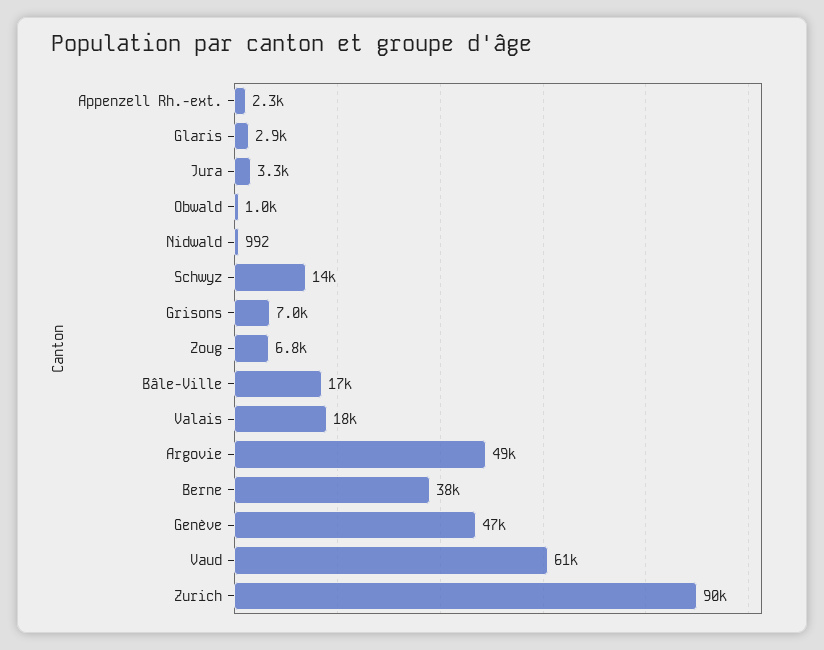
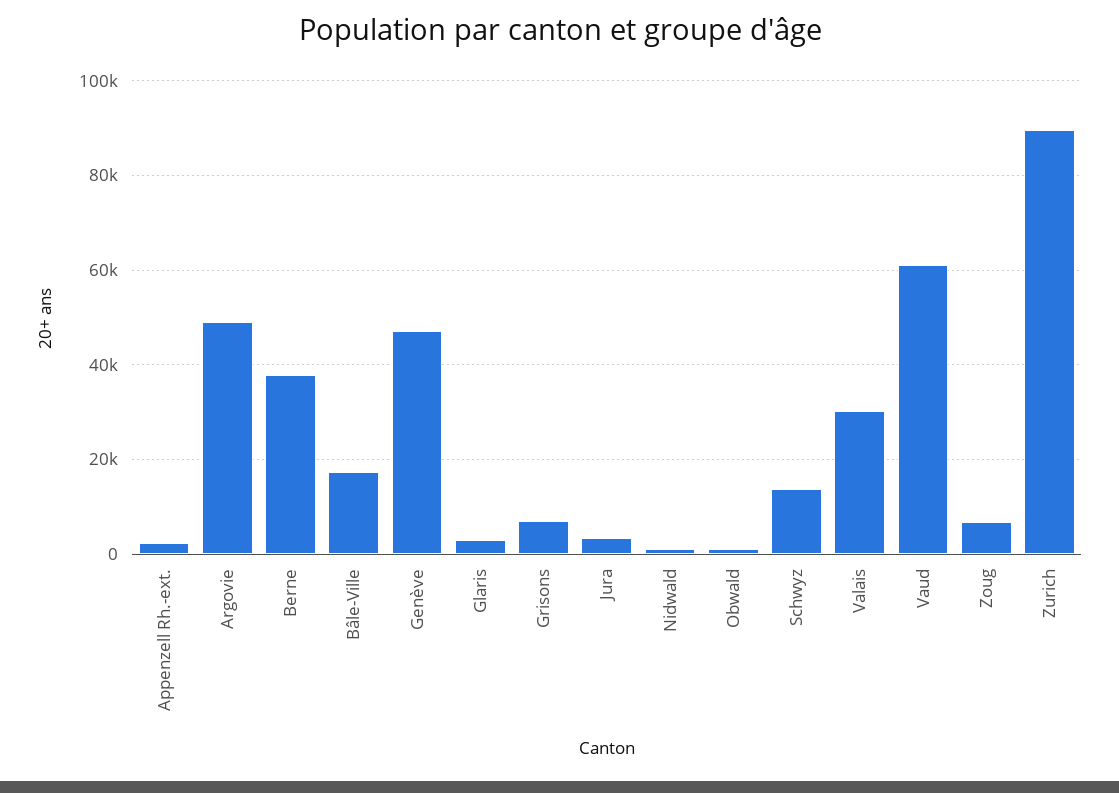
Valais: 18000 -> 30000

